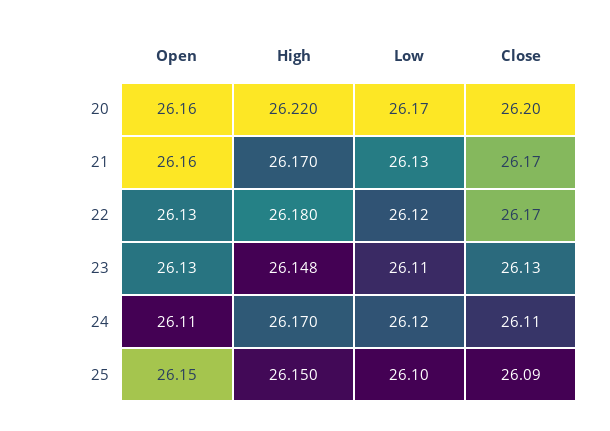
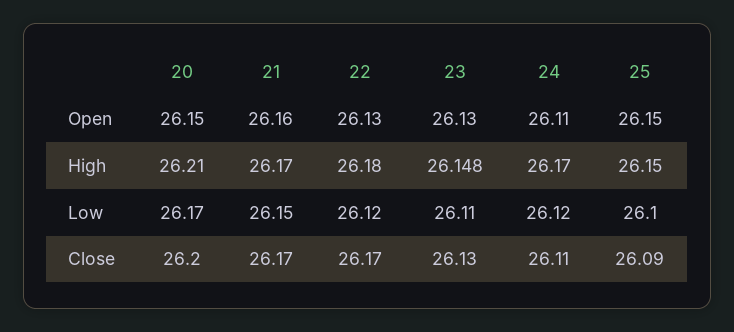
Open, 20: 26.16 -> 26.15
High, 20: 26.22 -> 26.21
Low, 21: 26.13 -> 26.15

